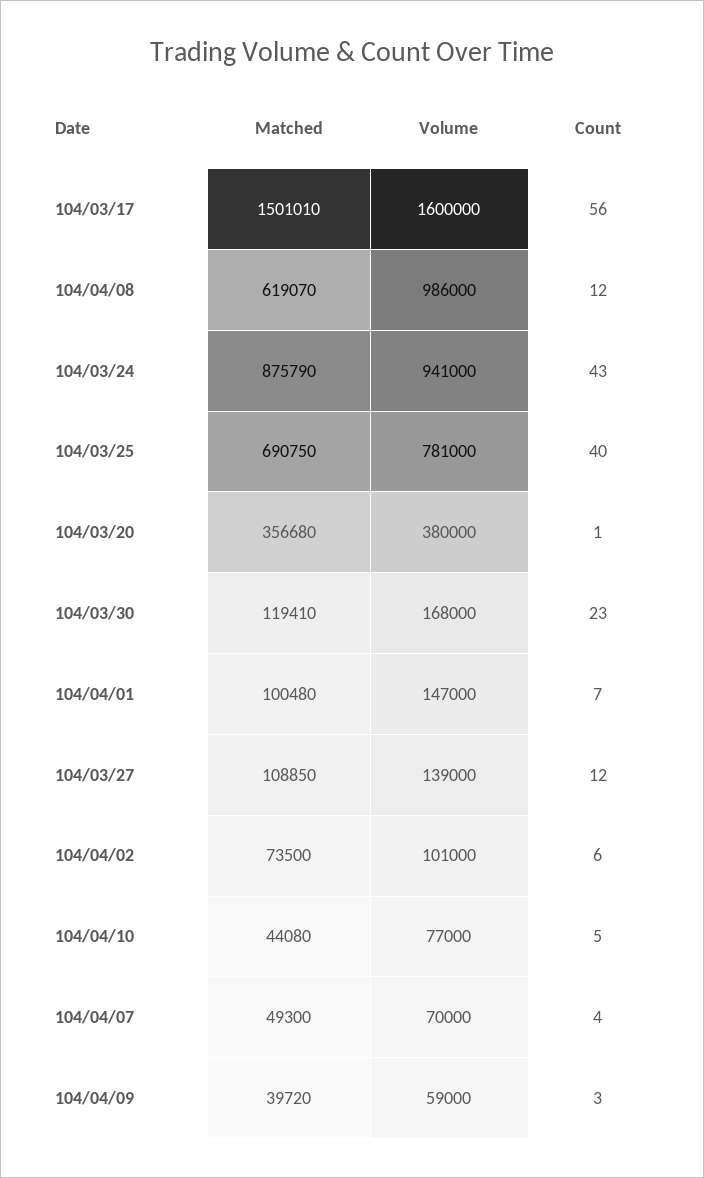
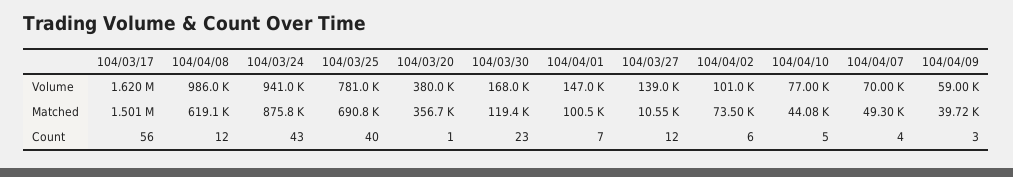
Volume, 104/03/17: 1600000 -> 1620000
Matched, 104/03/27: 108850 -> 10550

